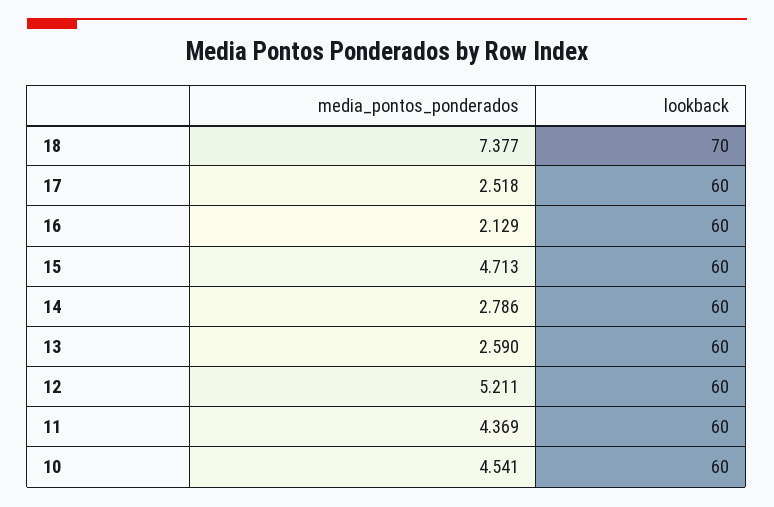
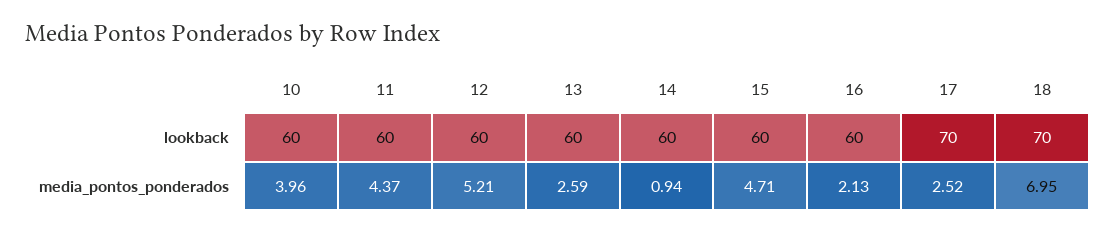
media_pontos_ponderados, 18: 7.377 -> 6.95
lookback, 17: 60 -> 70
media_pontos_ponderados, 14: 2.786 -> 0.94
media_pontos_ponderados, 10: 4.541 -> 3.96

